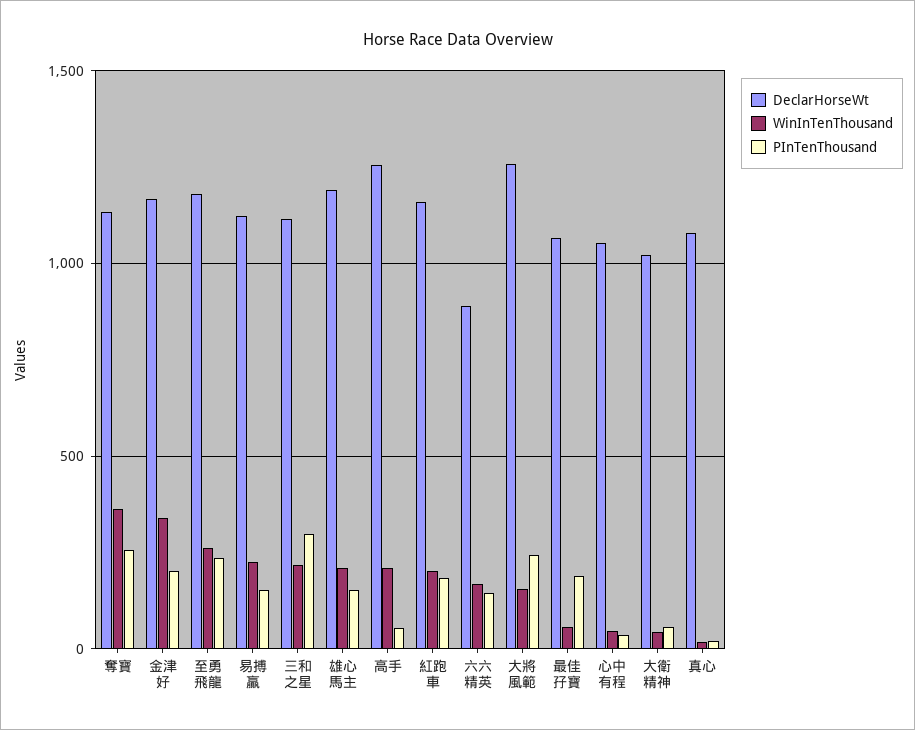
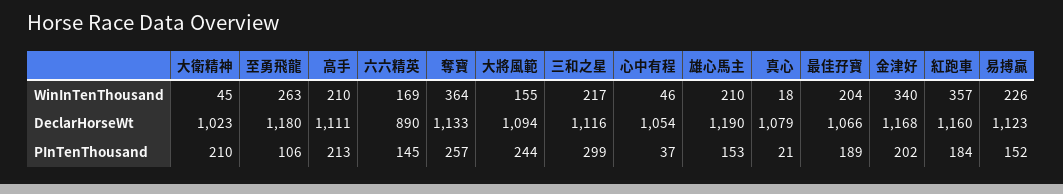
PInTenThousand, 至勇飛龍: 250 -> 106
DeclarHorseWt, 高手: 1250 -> 1111
PInTenThousand, 高手: 50 -> 213
WinInTenThousand, 紅跑車: 200 -> 357
DeclarHorseWt, 大將風範: 1250 -> 1094
WinInTenThousand, 最佳孖寶: 50 -> 204
PInTenThousand, 大衛精神: 50 -> 210

